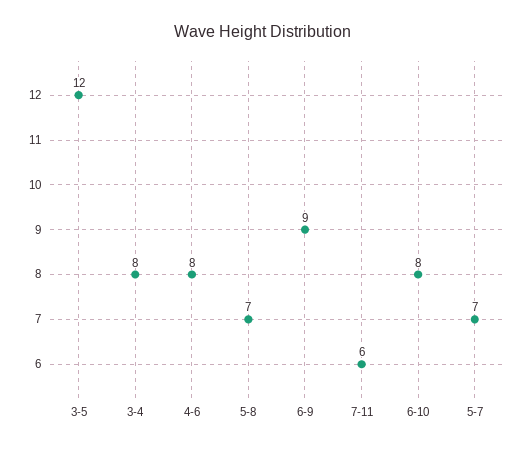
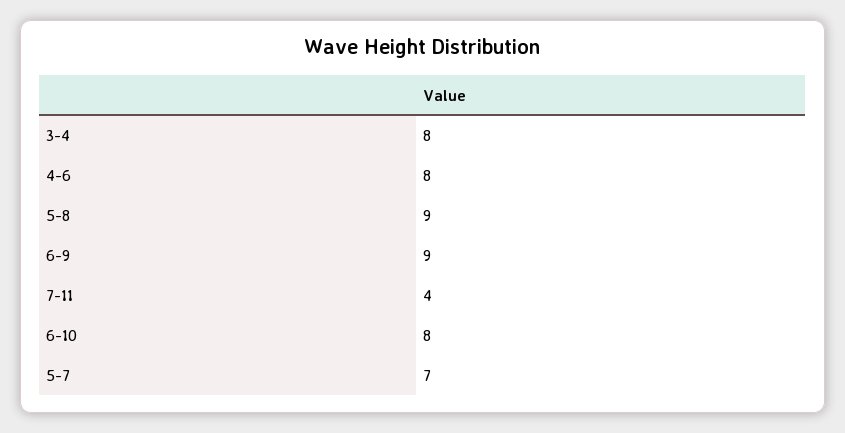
3-5: 12 -> none
5-8: 7 -> 9
7-11: 6 -> 4

